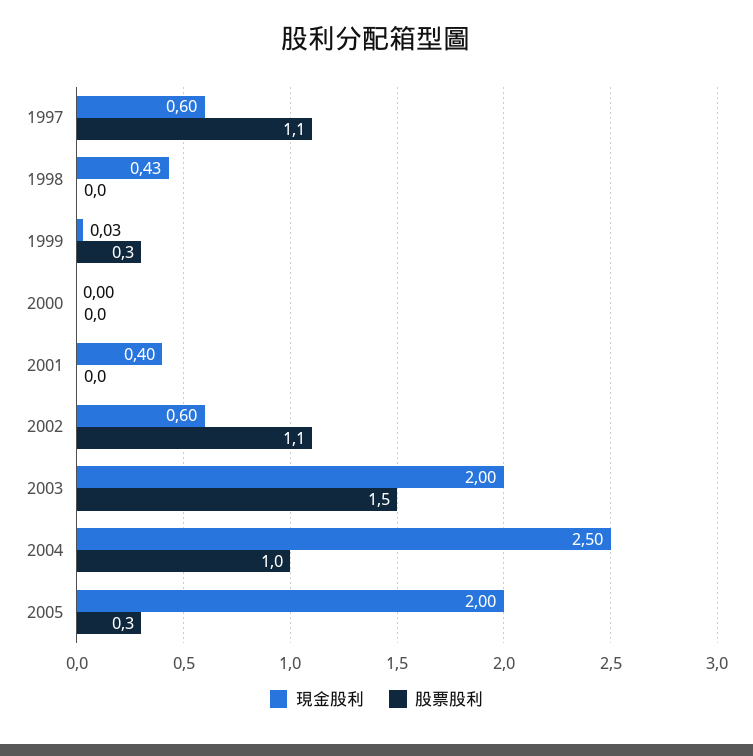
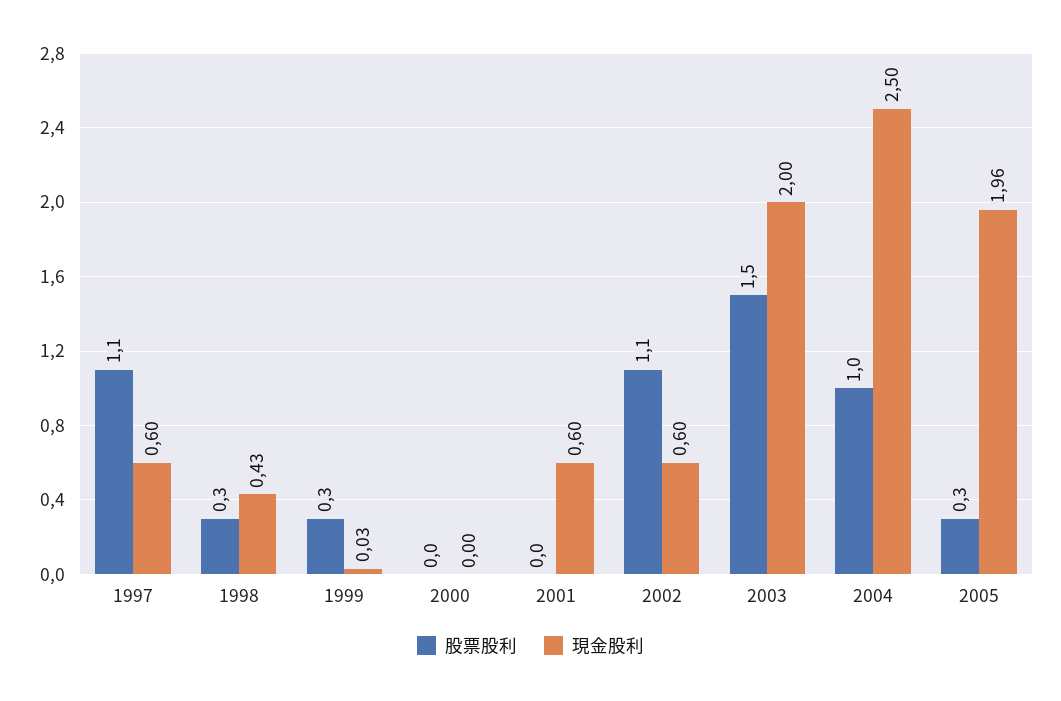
股票股利, 1998: 0 -> 0.3
現金股利, 2001: 0.4 -> 0.6
現金股利, 2005: 2 -> 1.96

